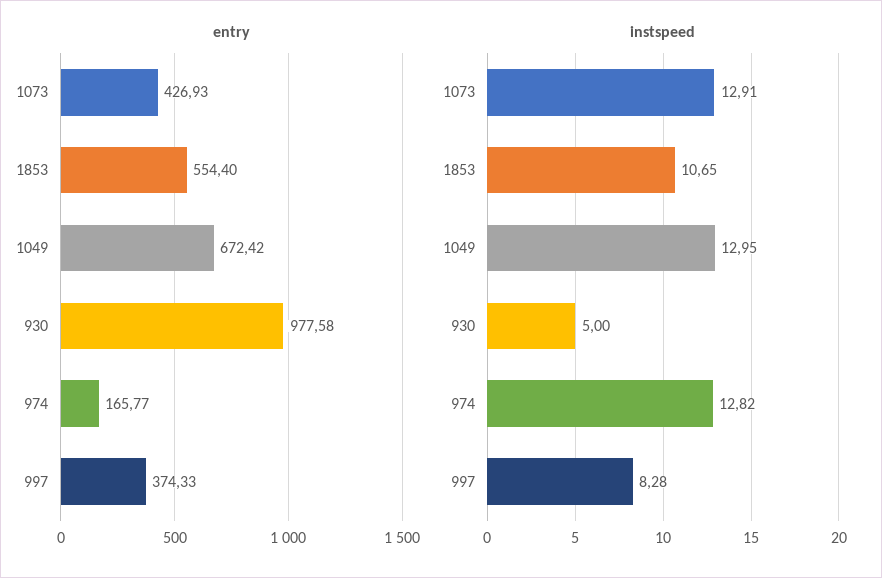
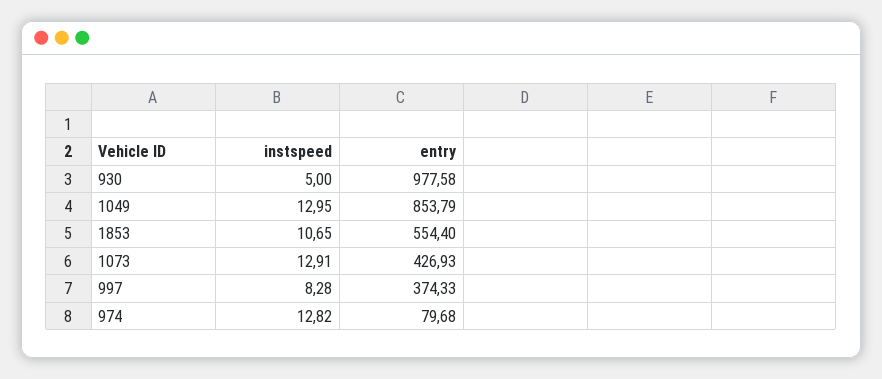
entry, 1049: 672.42 -> 853.79
entry, 974: 165.77 -> 79.68

